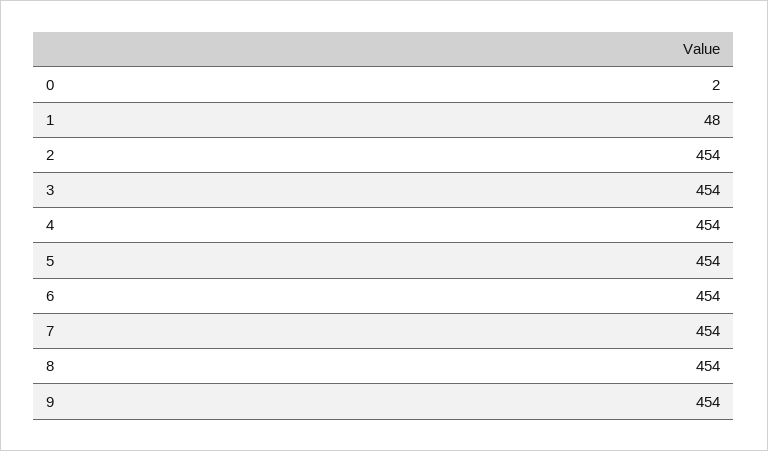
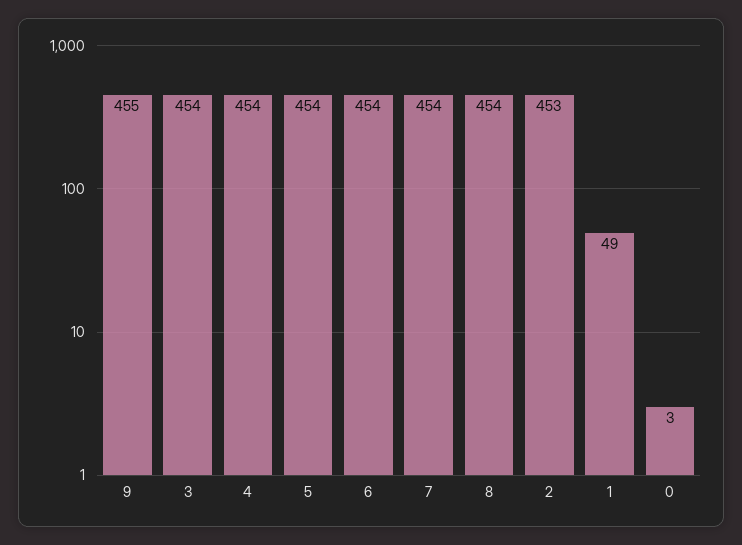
0: 2 -> 3
1: 48 -> 49
2: 454 -> 453
9: 454 -> 455

